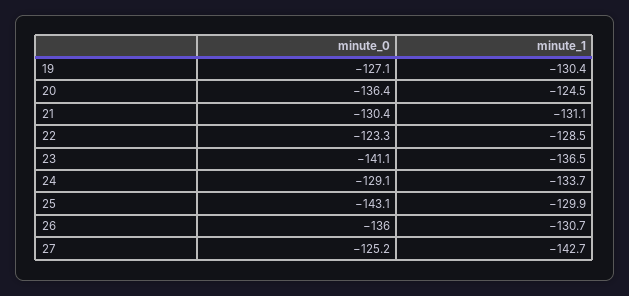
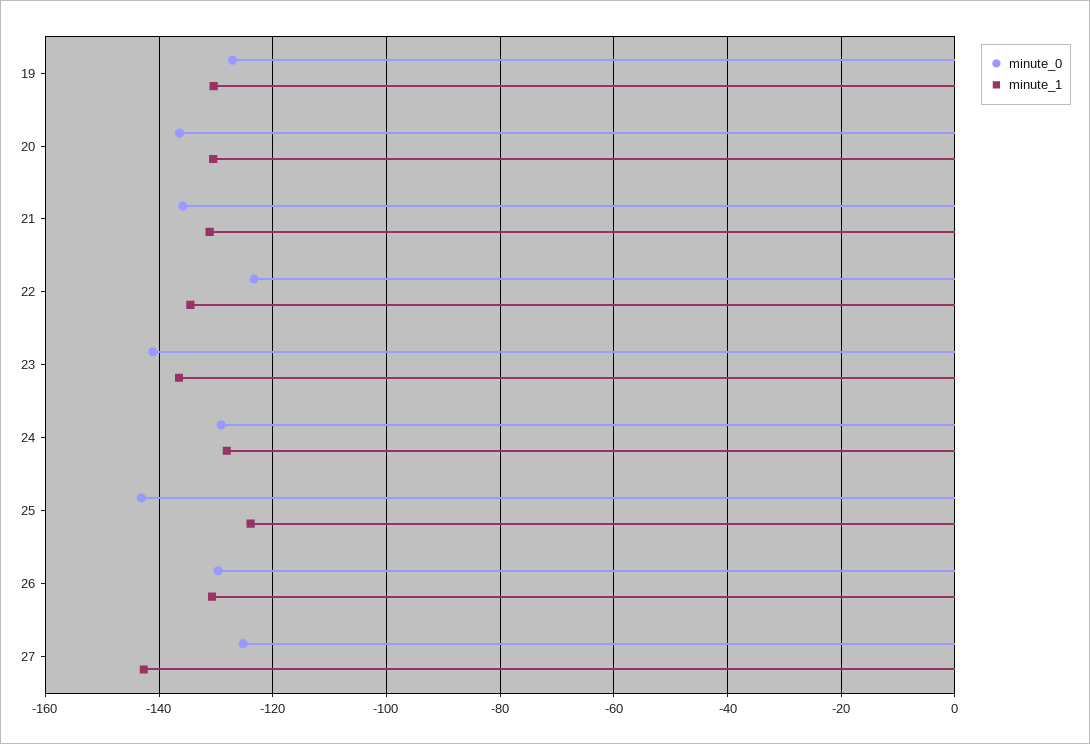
minute_1, 20: -124.5 -> -130
minute_0, 21: -130.4 -> -136
minute_1, 22: -128.5 -> -134
minute_1, 24: -133.7 -> -128
minute_1, 25: -129.9 -> -124
minute_0, 26: -136 -> -130

